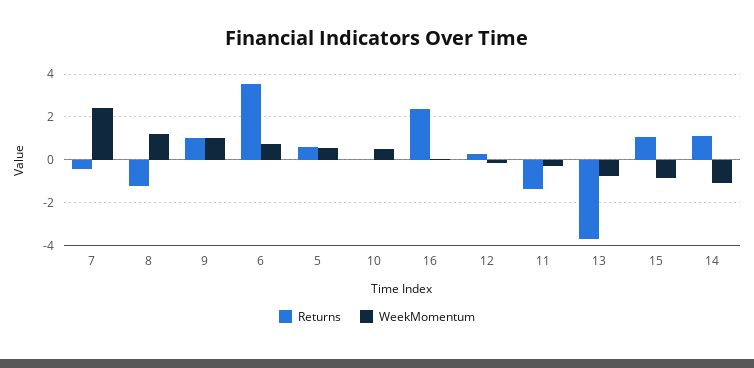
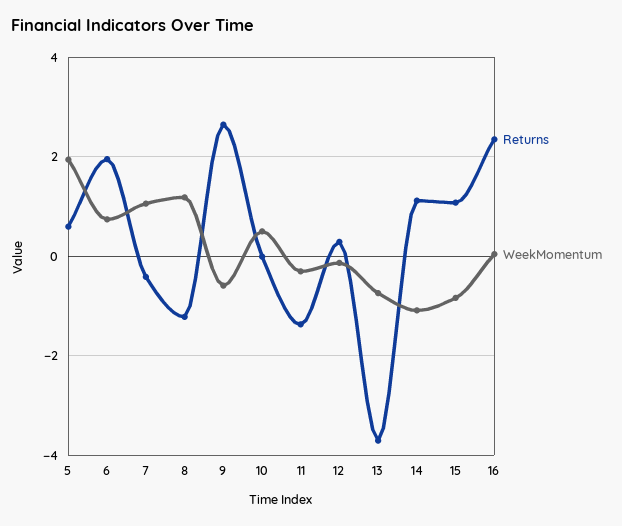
WeekMomentum, 7: 2.5 -> 1
Returns, 9: 1 -> 2.6
WeekMomentum, 9: 1 -> -0.6
Returns, 6: 3.5 -> 2
WeekMomentum, 5: 0.5 -> 2

